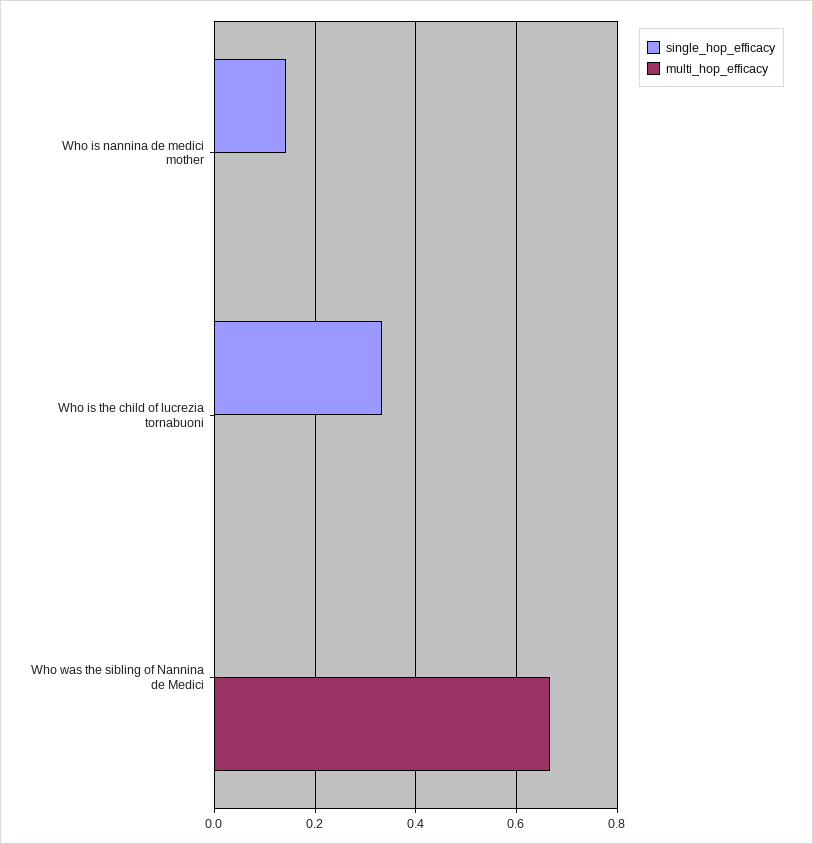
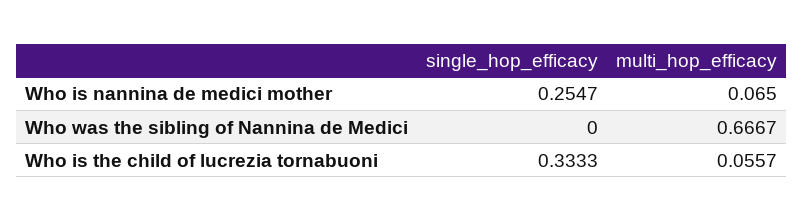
single_hop_efficacy, Who is nannina de medici mother: 0.14 -> 0.2547
multi_hop_efficacy, Who is nannina de medici mother: 0 -> 0.065
multi_hop_efficacy, Who is the child of lucrezia tornabuoni: 0 -> 0.0557

